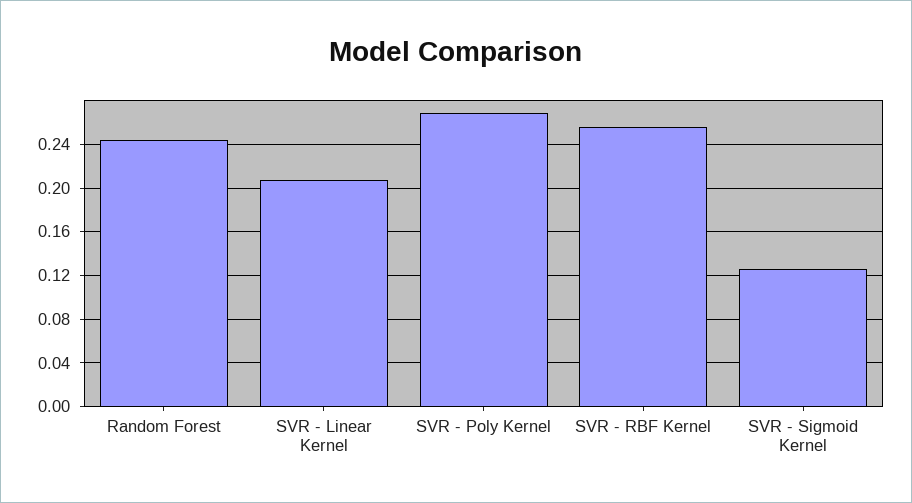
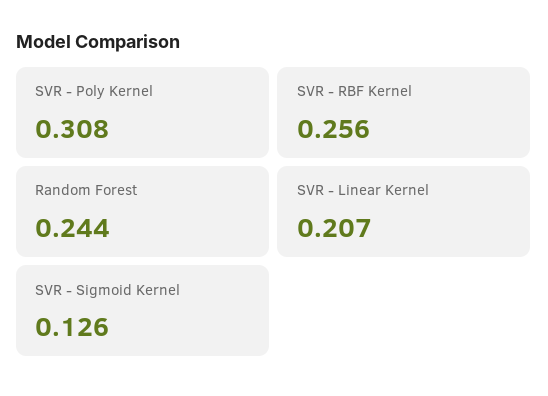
SVR - Poly Kernel: 0.27 -> 0.308

